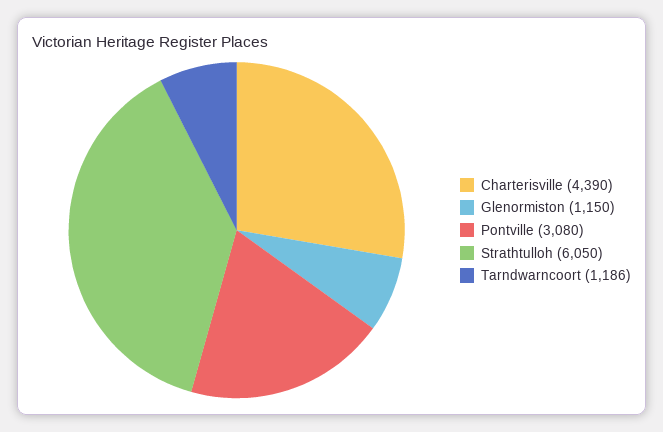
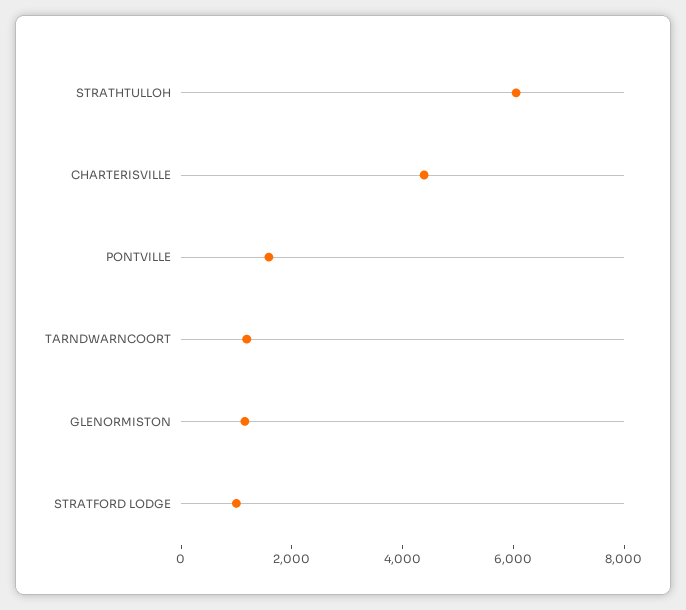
Pontville: 3080 -> 1500
STRATFORD LODGE: none -> 1000

